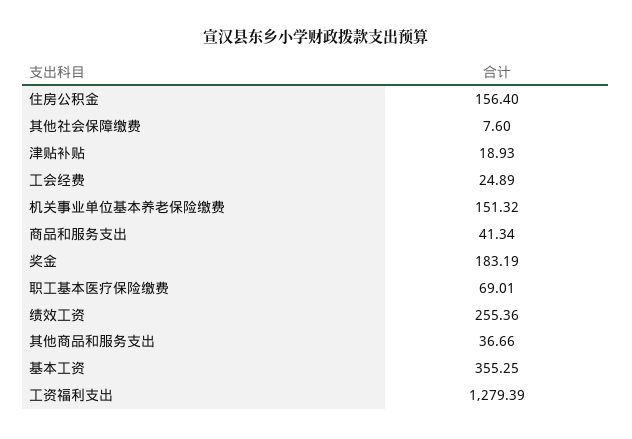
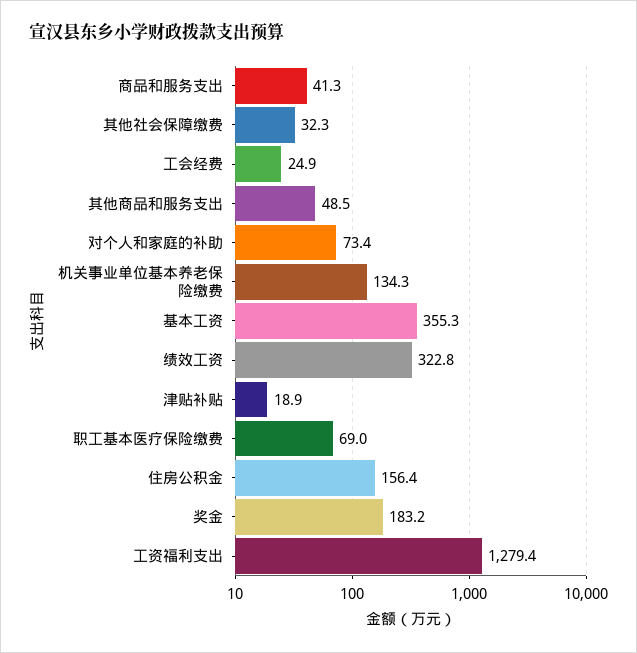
其他社会保障缴费: 7.6 -> 32.3
机关事业单位基本养老保险缴费: 151.32 -> 134.3
绩效工资: 255.36 -> 322.8
其他商品和服务支出: 36.66 -> 48.5
对个人和家庭的补助: none -> 73.4

